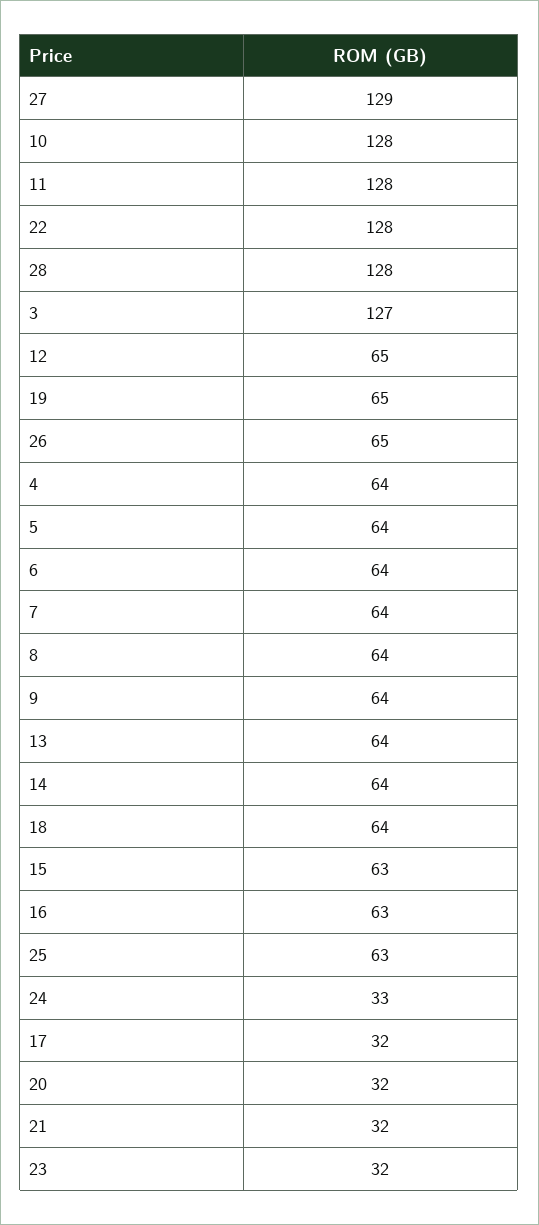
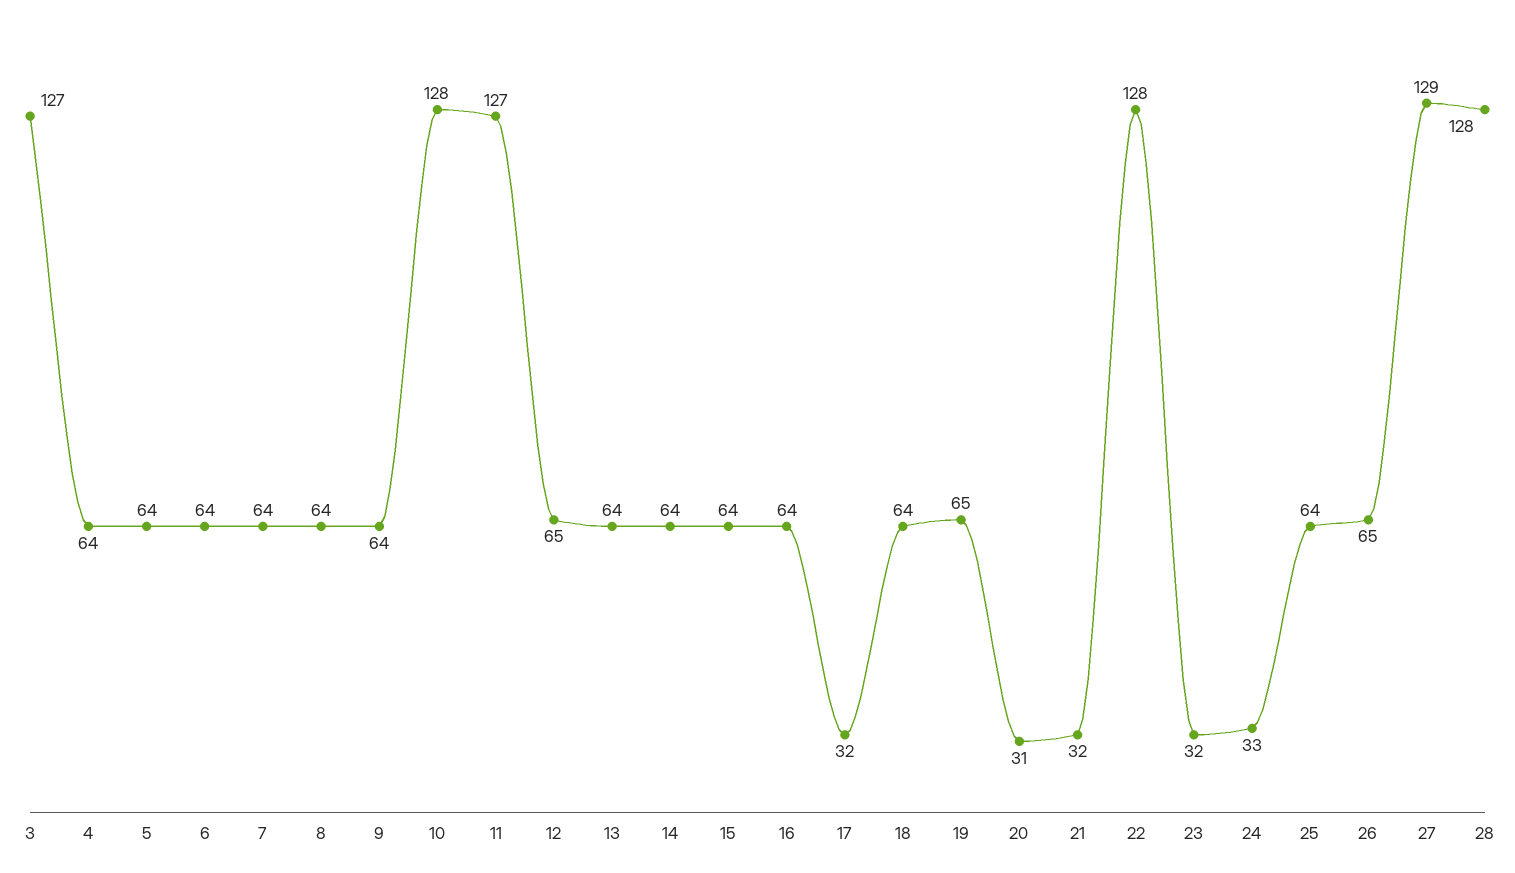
11: 128 -> 127
15: 63 -> 64
16: 63 -> 64
25: 63 -> 64
20: 32 -> 31

